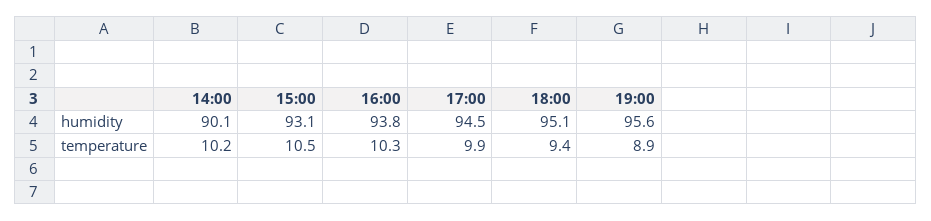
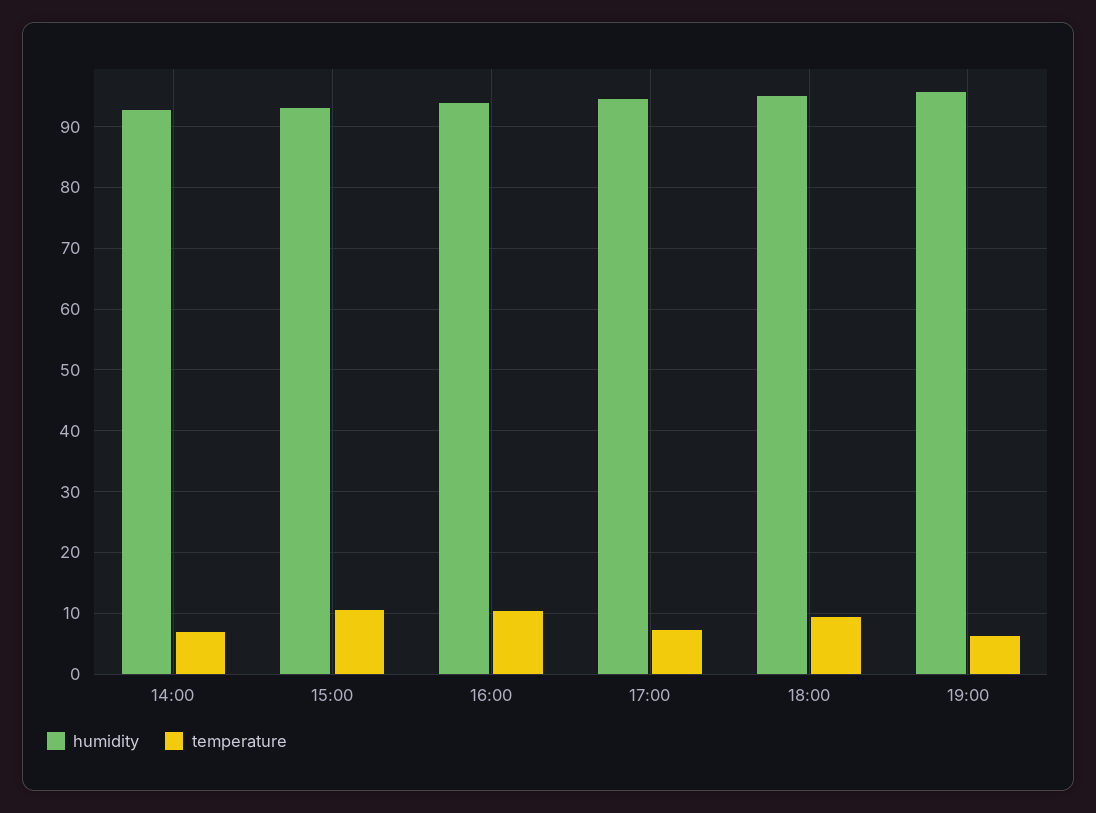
humidity, 14:00: 90.1 -> 93
temperature, 14:00: 10.2 -> 7
temperature, 17:00: 9.9 -> 7
temperature, 19:00: 8.9 -> 6

